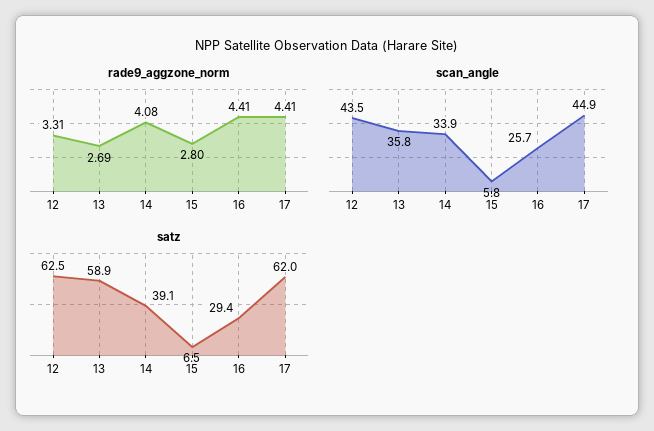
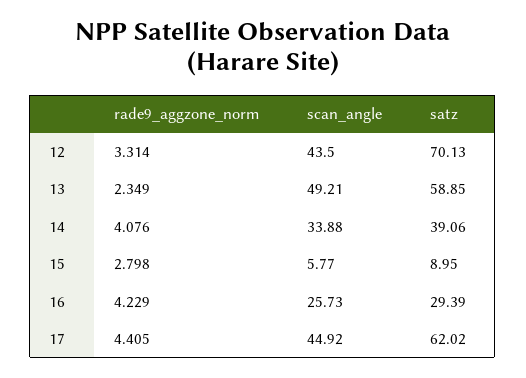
rade9_aggzone_norm, 13: 2.69 -> 2.349
rade9_aggzone_norm, 16: 4.41 -> 4.229
scan_angle, 13: 35.8 -> 49.21
satz, 12: 62.5 -> 70.13
satz, 15: 6.5 -> 8.95

